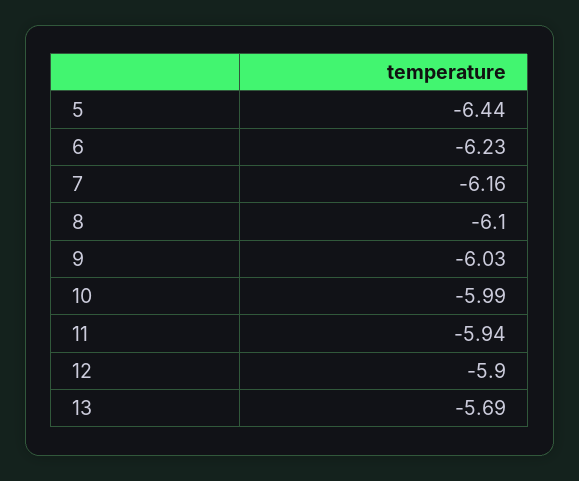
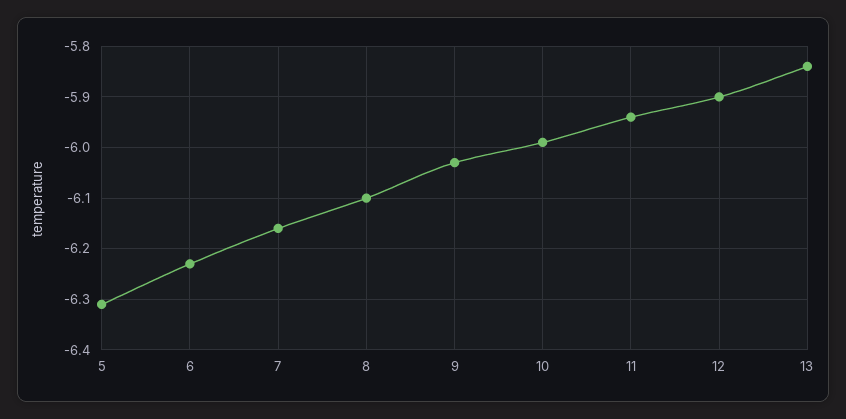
5: -6.44 -> -6.3
13: -5.69 -> -5.85

